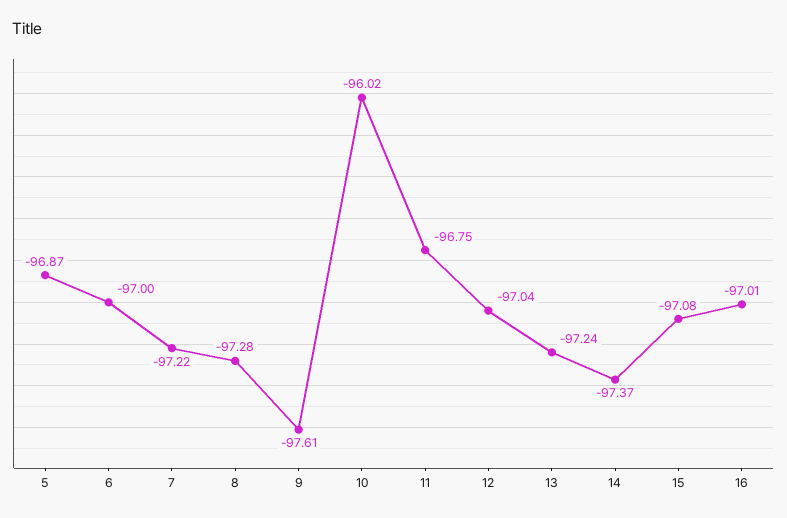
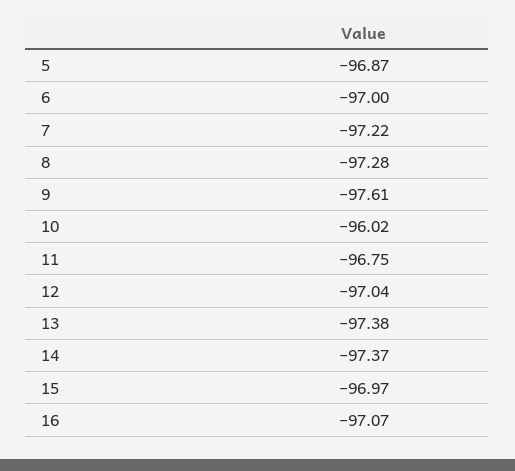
13: -97.24 -> -97.38
15: -97.08 -> -96.97
16: -97.01 -> -97.07

